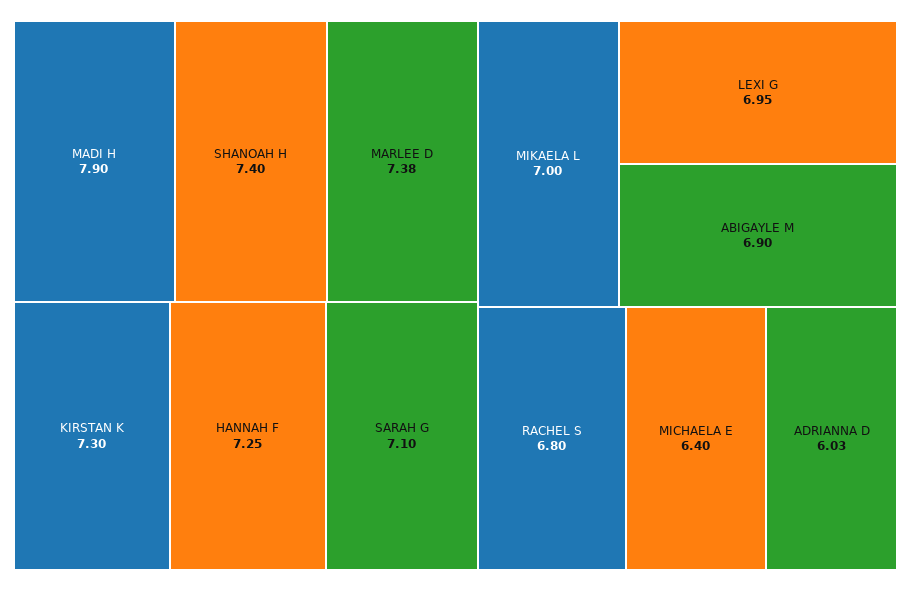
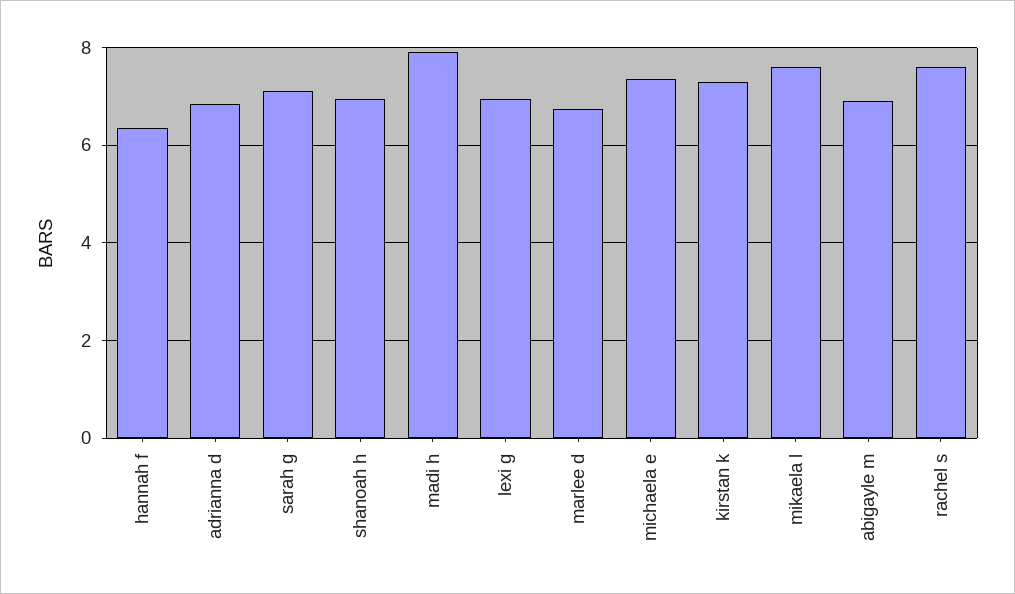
SHANOAH H: 7.4 -> 7
MARLEE D: 7.38 -> 6.8
HANNAH F: 7.25 -> 6.4
MIKAELA L: 7 -> 7.6
RACHEL S: 6.8 -> 7.6
MICHAELA E: 6.4 -> 7.4
ADRIANNA D: 6.03 -> 6.8

